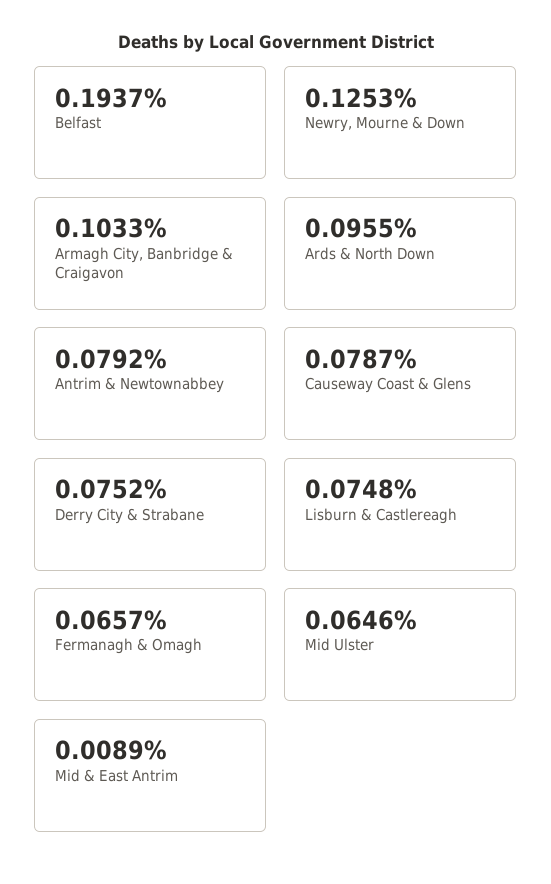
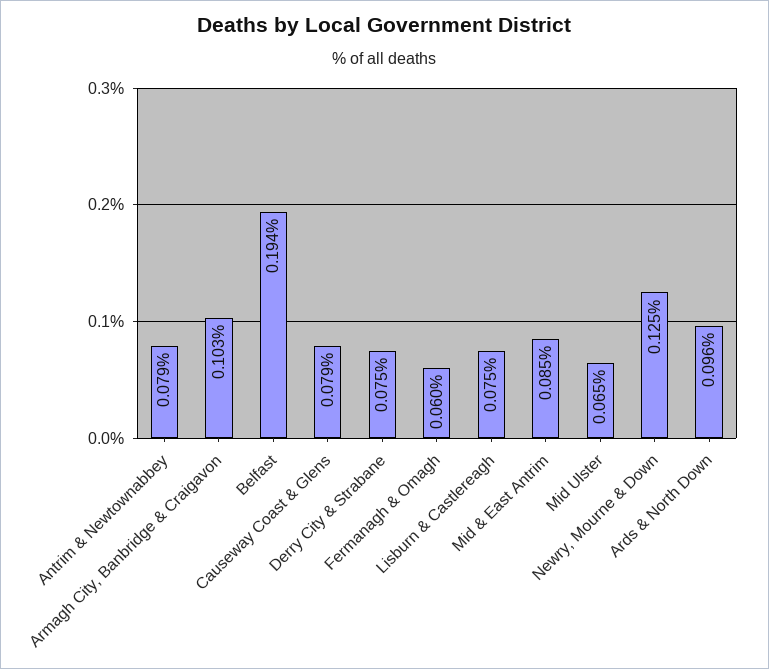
Fermanagh & Omagh: 0.0657 -> 0.06
Mid & East Antrim: 0.0089 -> 0.085

